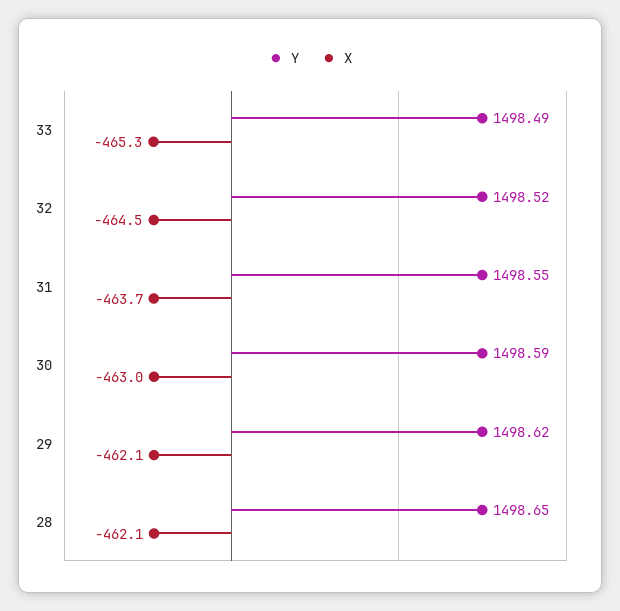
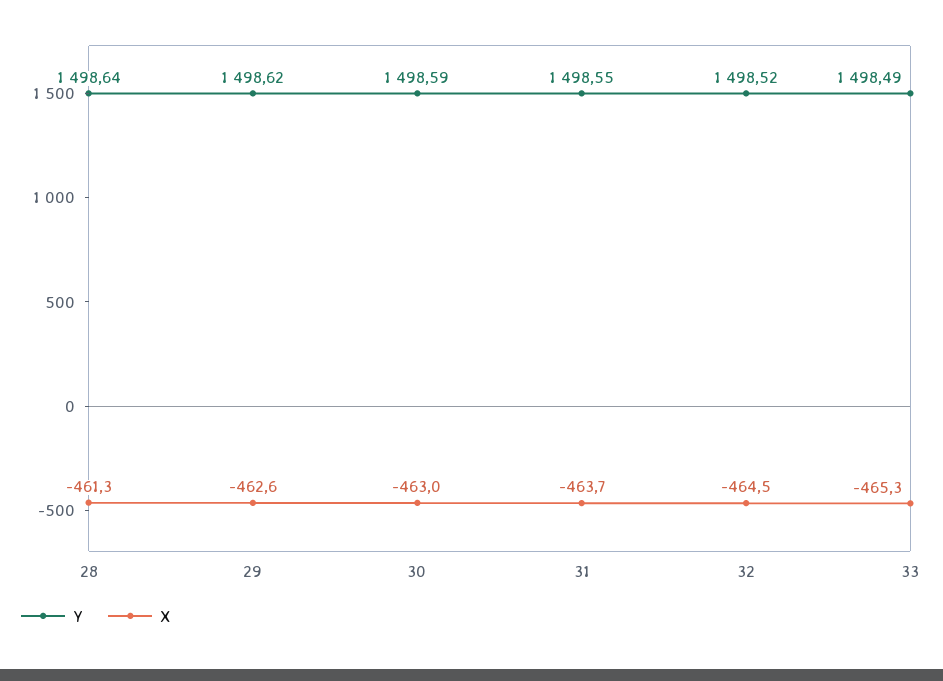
X, 29: -462.1 -> -462.6
Y, 28: 1498.65 -> 1498.64
X, 28: -462.1 -> -461.3

